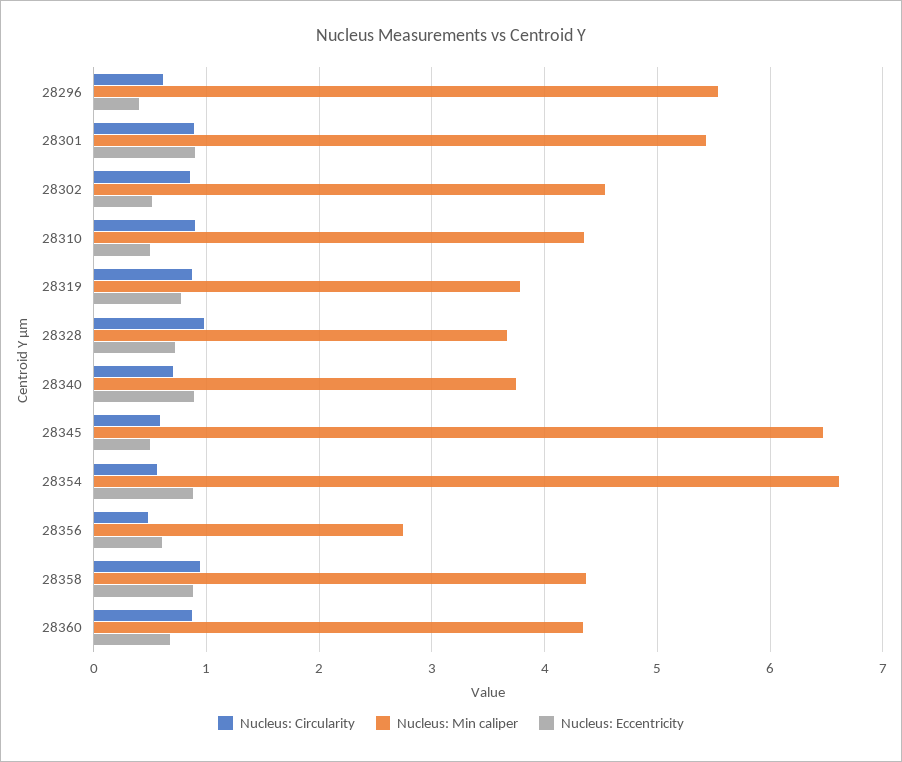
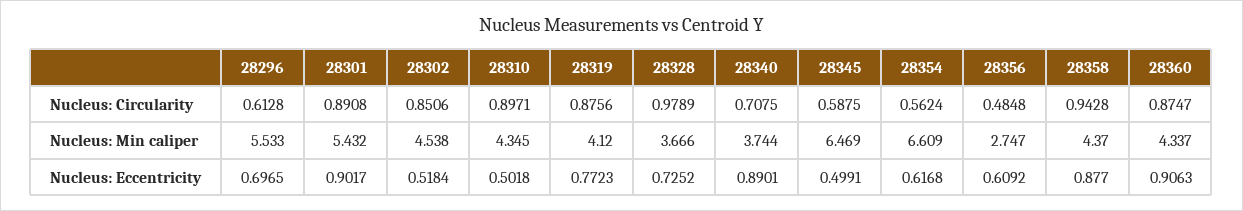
Nucleus: Eccentricity, 28296: 0.4 -> 0.6965
Nucleus: Min caliper, 28319: 3.8 -> 4.12
Nucleus: Eccentricity, 28354: 0.9 -> 0.6168
Nucleus: Eccentricity, 28360: 0.7 -> 0.9063

